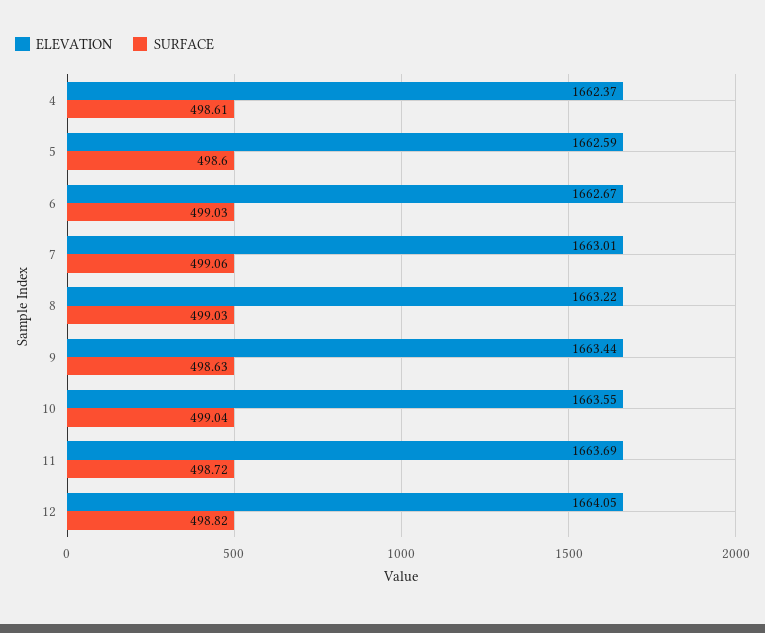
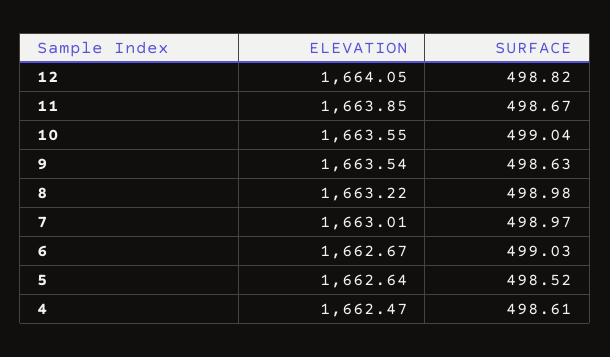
ELEVATION, 4: 1662.37 -> 1662.47
ELEVATION, 5: 1662.59 -> 1662.64
SURFACE, 5: 498.6 -> 498.52
SURFACE, 7: 499.06 -> 498.97
SURFACE, 8: 499.03 -> 498.98
ELEVATION, 9: 1663.44 -> 1663.54
ELEVATION, 11: 1663.69 -> 1663.85
SURFACE, 11: 498.72 -> 498.67

